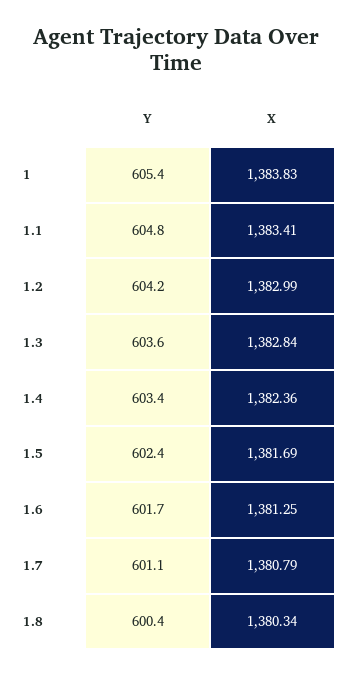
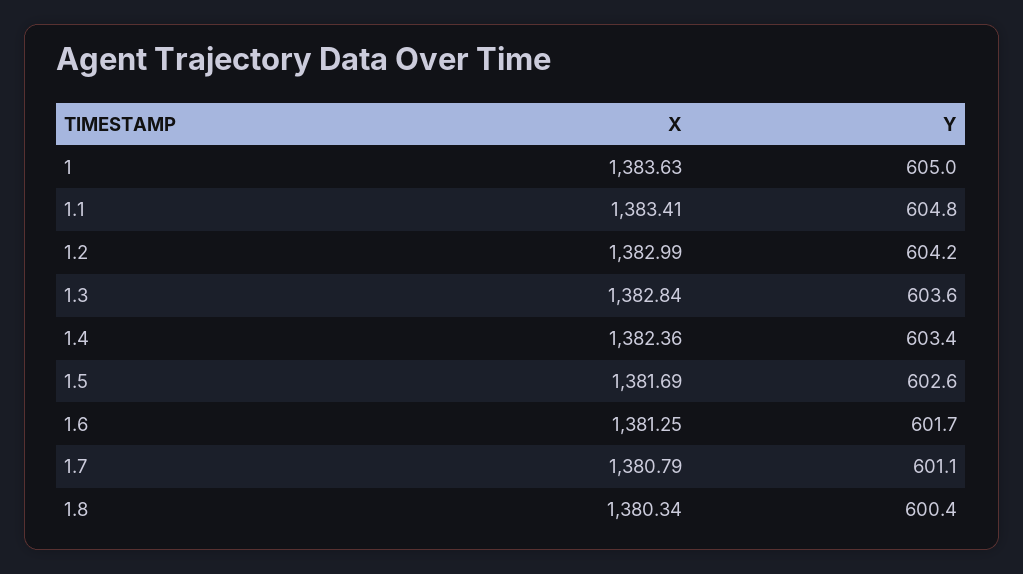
Y, 1: 605.4 -> 605
X, 1: 1383.83 -> 1383.63
Y, 1.5: 602.4 -> 602.6

